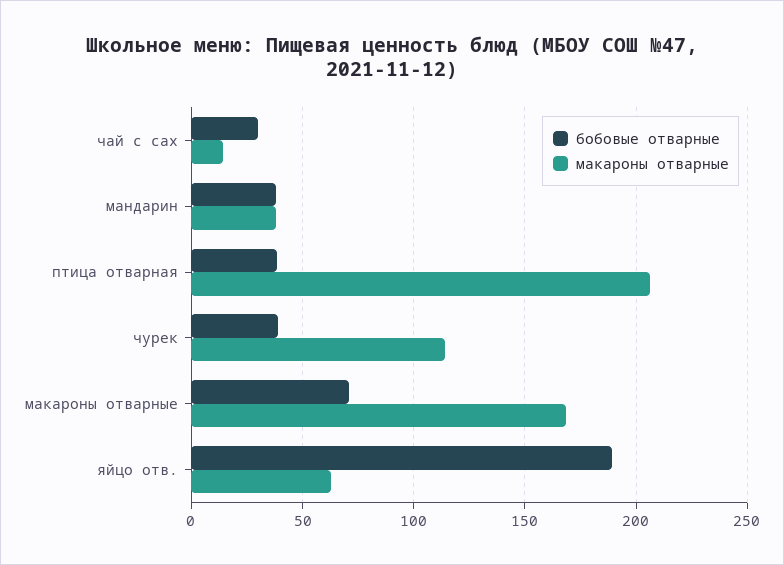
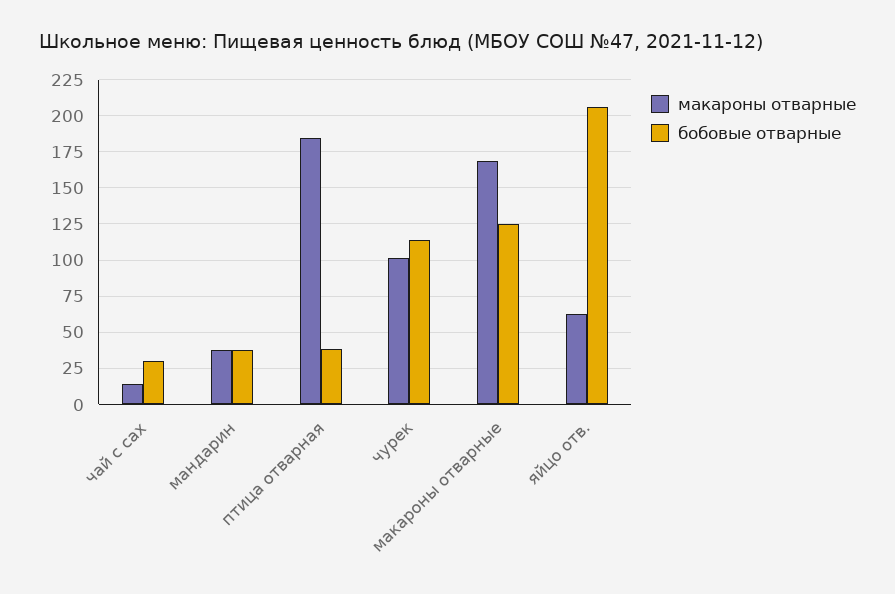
макароны отварные, птица отварная: 205 -> 185
бобовые отварные, чурек: 40 -> 115
макароны отварные, чурек: 115 -> 100
бобовые отварные, макароны отварные: 70 -> 125
бобовые отварные, яйцо отв.: 190 -> 205

